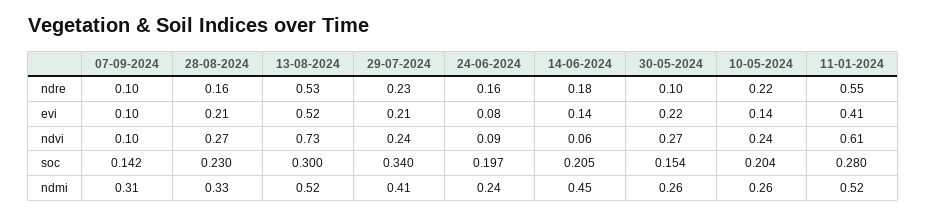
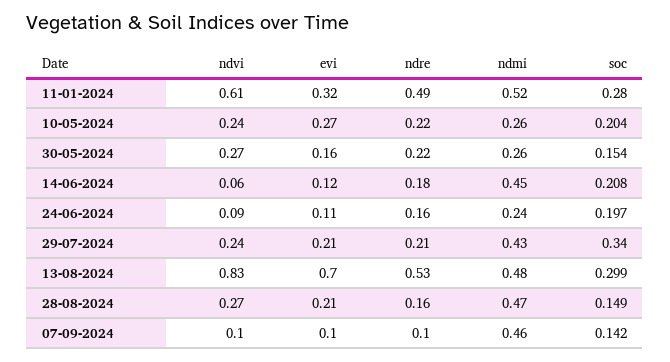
29-07-2024, ndre: 0.23 -> 0.21
30-05-2024, ndre: 0.1 -> 0.22
11-01-2024, ndre: 0.55 -> 0.49
13-08-2024, evi: 0.52 -> 0.7
24-06-2024, evi: 0.08 -> 0.11
14-06-2024, evi: 0.14 -> 0.12
30-05-2024, evi: 0.22 -> 0.16
10-05-2024, evi: 0.14 -> 0.27
11-01-2024, evi: 0.41 -> 0.32
13-08-2024, ndvi: 0.73 -> 0.83
28-08-2024, soc: 0.23 -> 0.149
13-08-2024, soc: 0.3 -> 0.299
14-06-2024, soc: 0.205 -> 0.208
07-09-2024, ndmi: 0.31 -> 0.46
28-08-2024, ndmi: 0.33 -> 0.47
13-08-2024, ndmi: 0.52 -> 0.48
29-07-2024, ndmi: 0.41 -> 0.43

